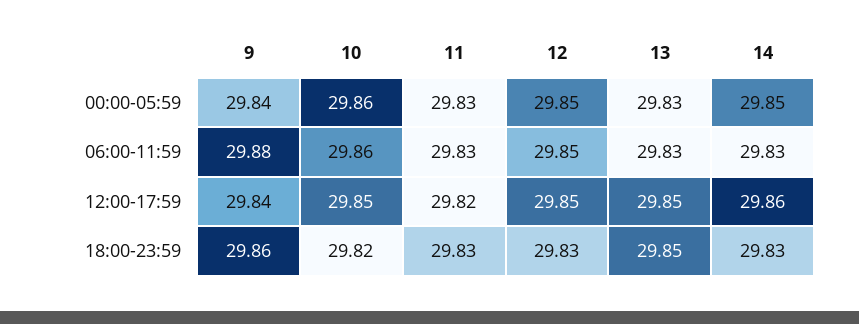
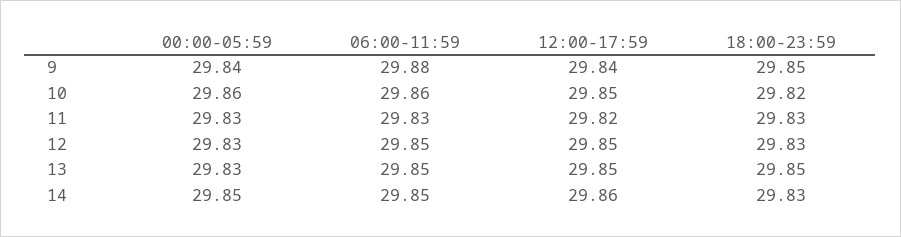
12, 00:00-05:59: 29.85 -> 29.83
13, 06:00-11:59: 29.83 -> 29.85
14, 06:00-11:59: 29.83 -> 29.85
9, 18:00-23:59: 29.86 -> 29.85

